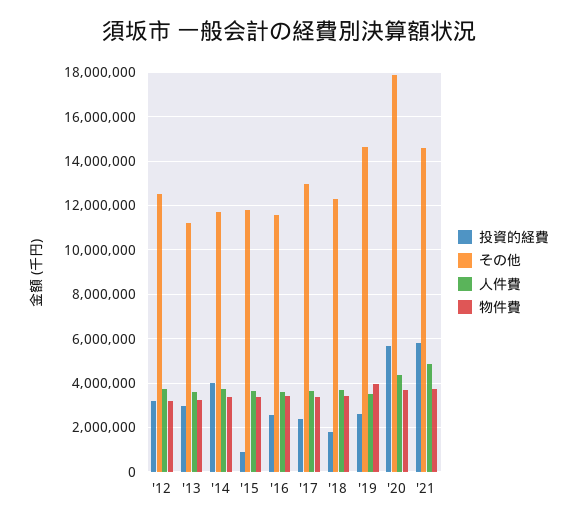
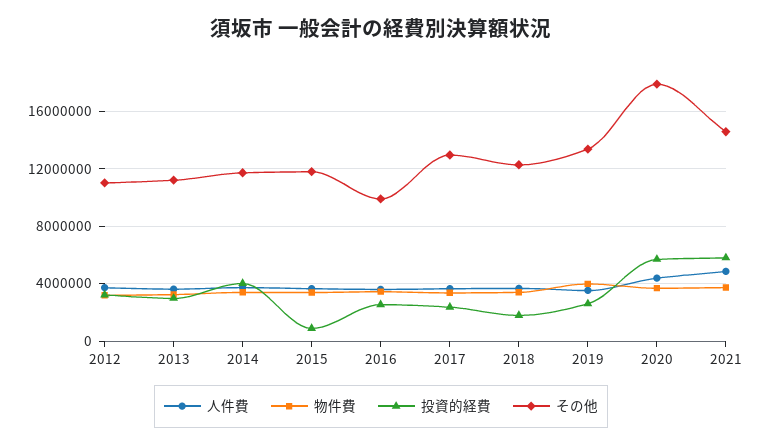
その他, '12: 12500000 -> 11000000
その他, '16: 11500000 -> 10000000
その他, '19: 14500000 -> 13500000

